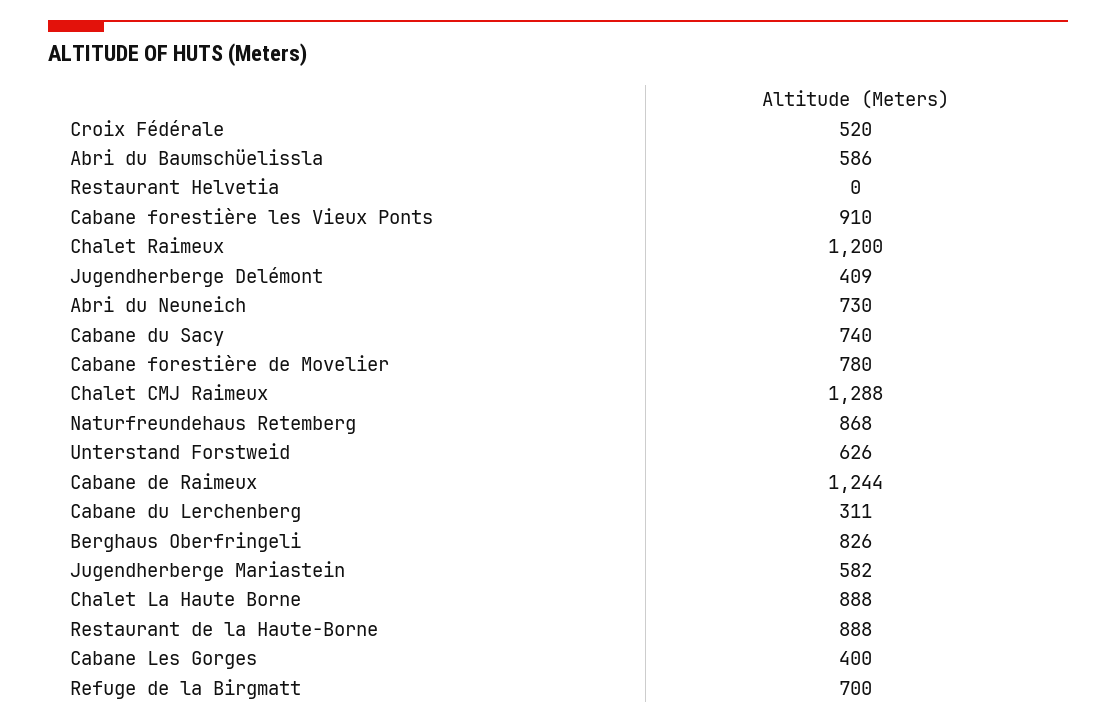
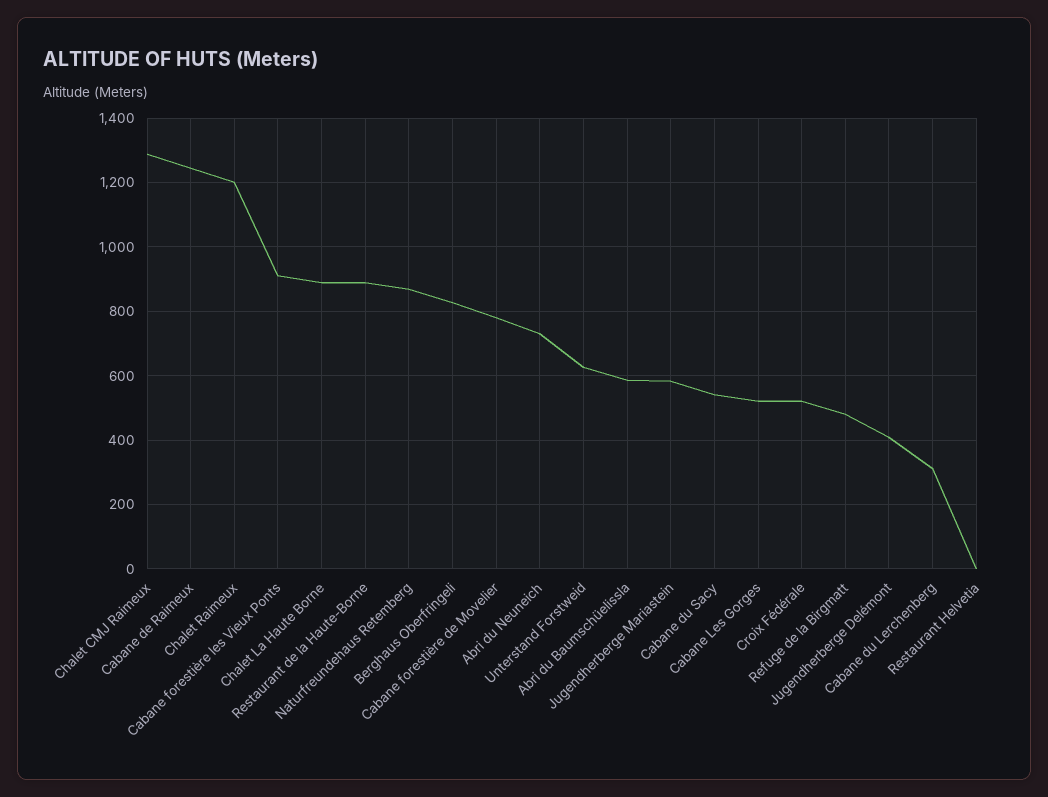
Cabane du Sacy: 740 -> 540
Cabane Les Gorges: 400 -> 520
Refuge de la Birgmatt: 700 -> 480

